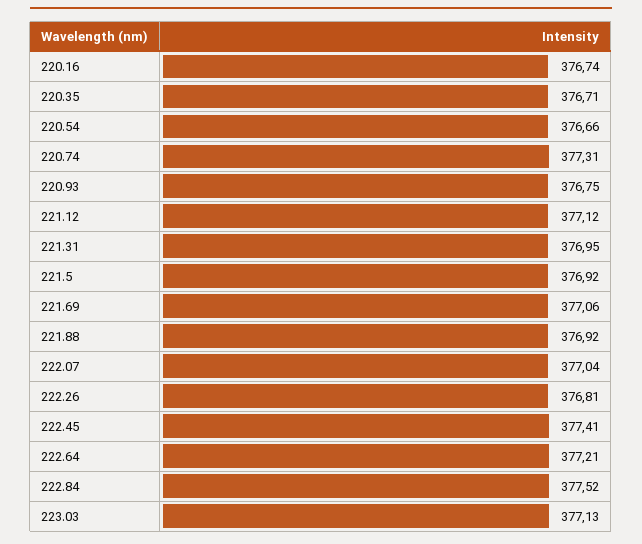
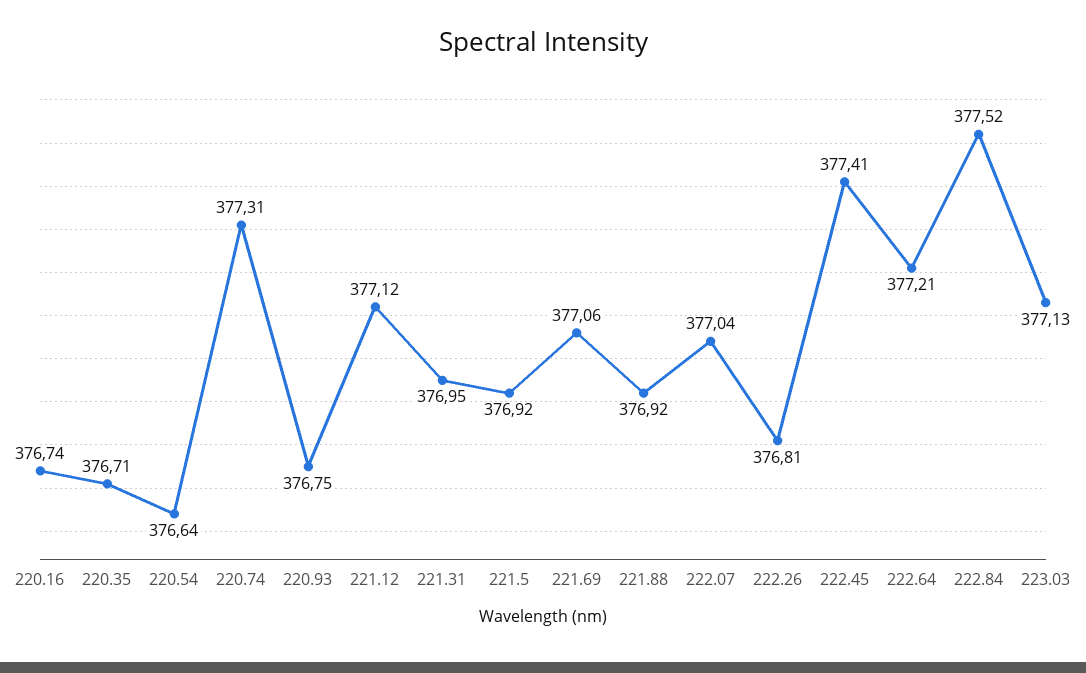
220.54: 376.66 -> 376.64

